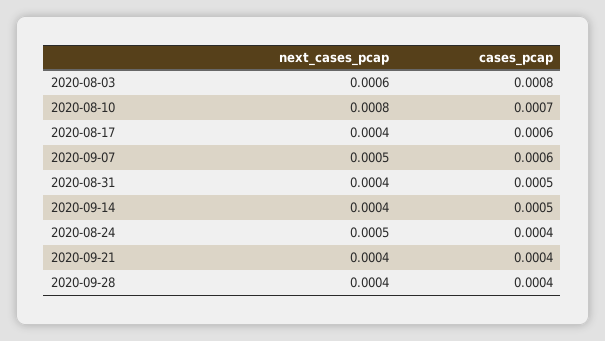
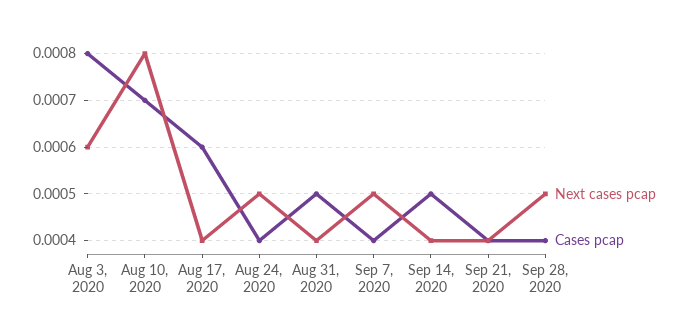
cases_pcap, 2020-09-07: 0.0006 -> 0.0004
next_cases_pcap, 2020-09-28: 0.0004 -> 0.0005

